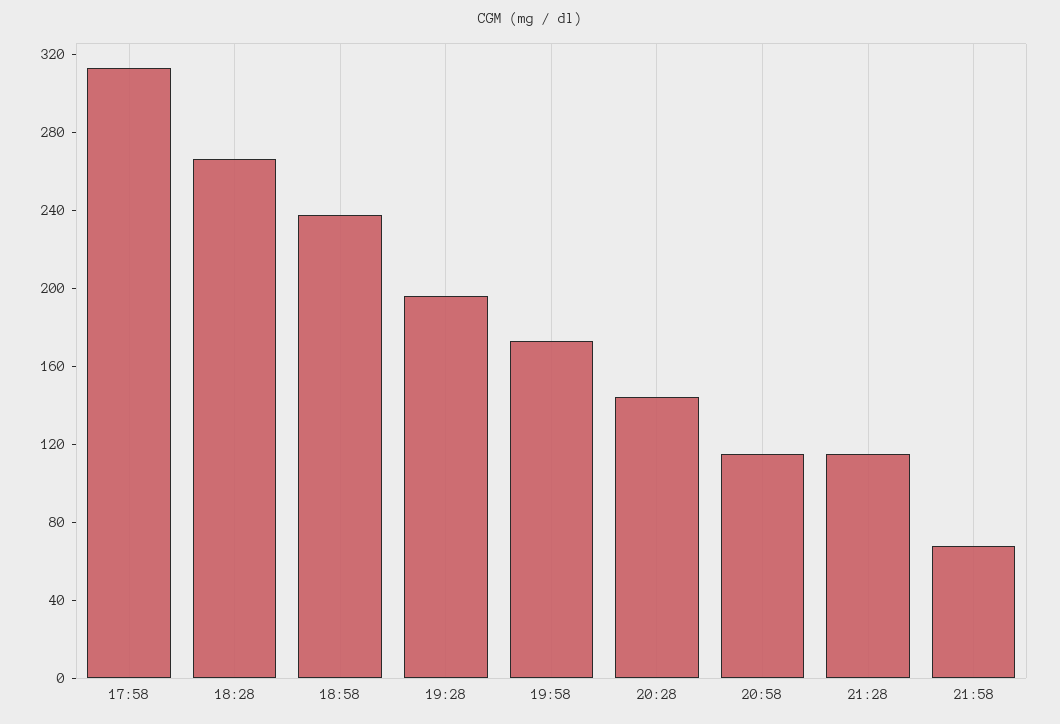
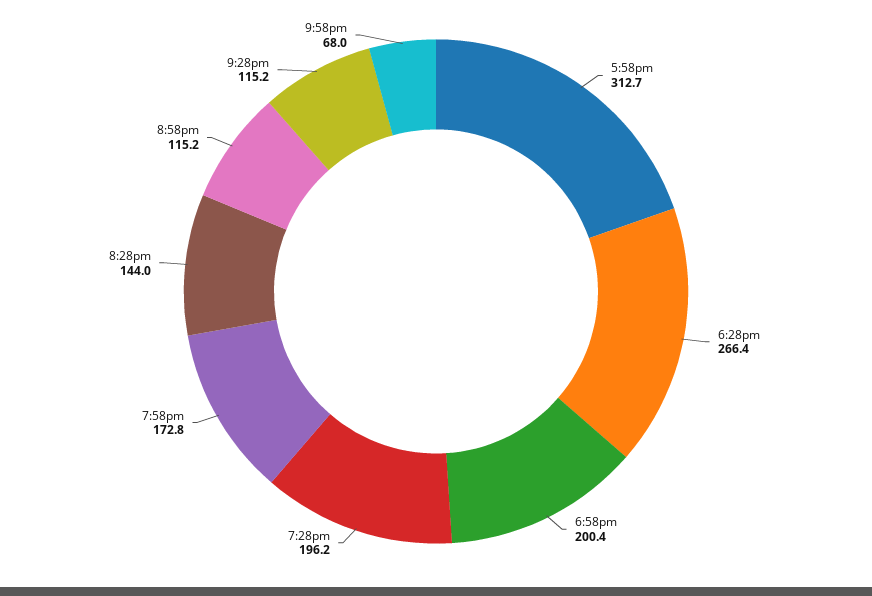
18:58: 240 -> 200.4

